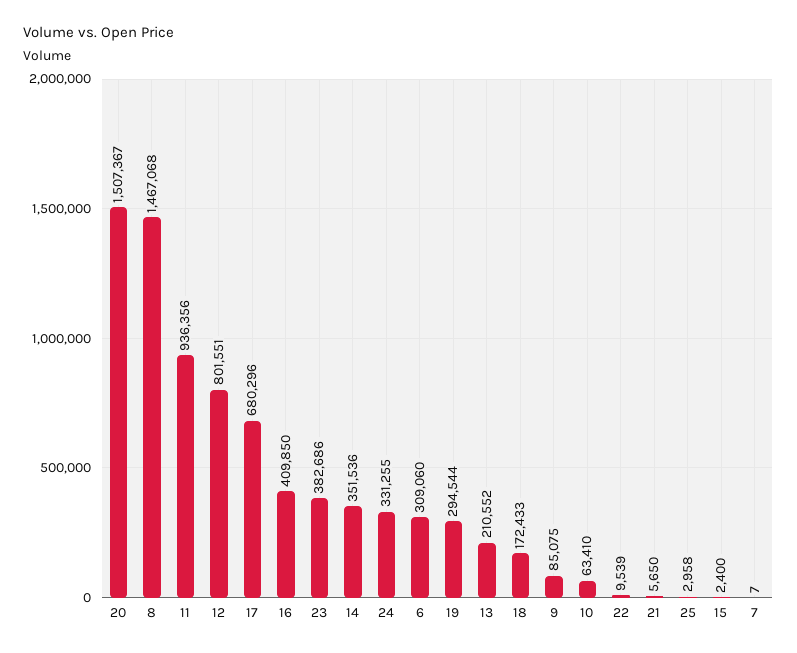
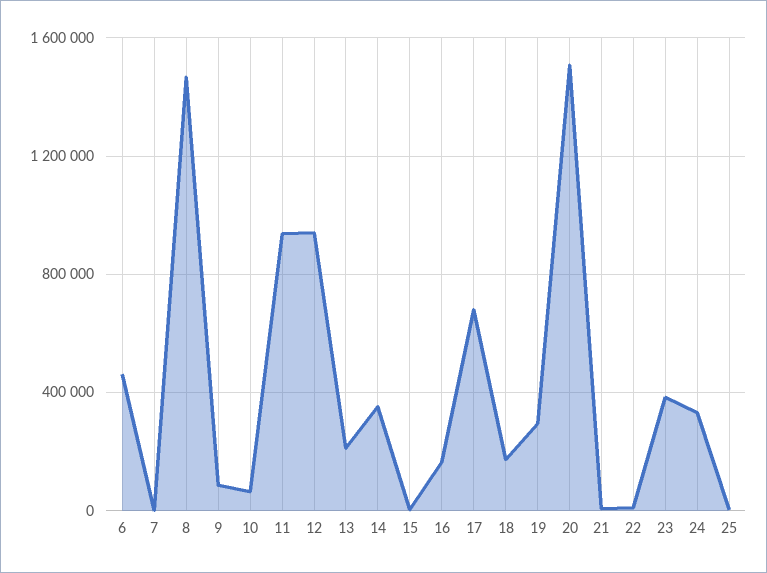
12: 801551 -> 950000
16: 409850 -> 150000
6: 309060 -> 450000

